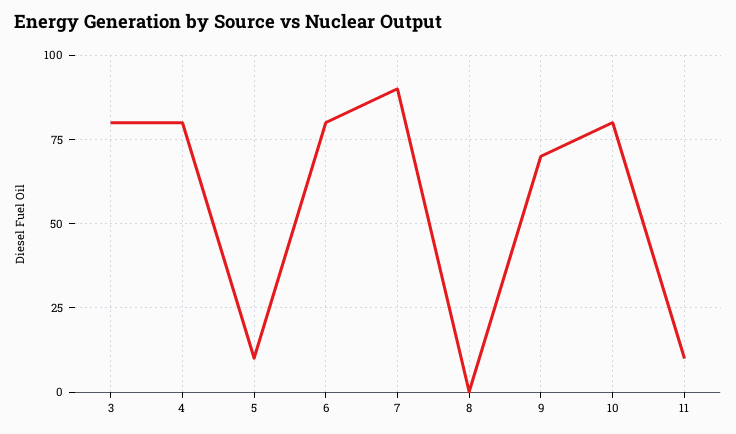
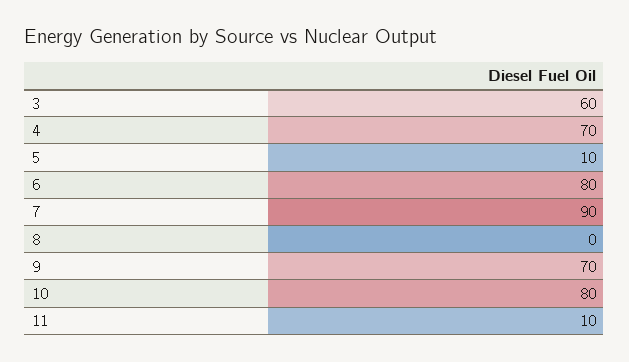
3: 80 -> 60
4: 80 -> 70

